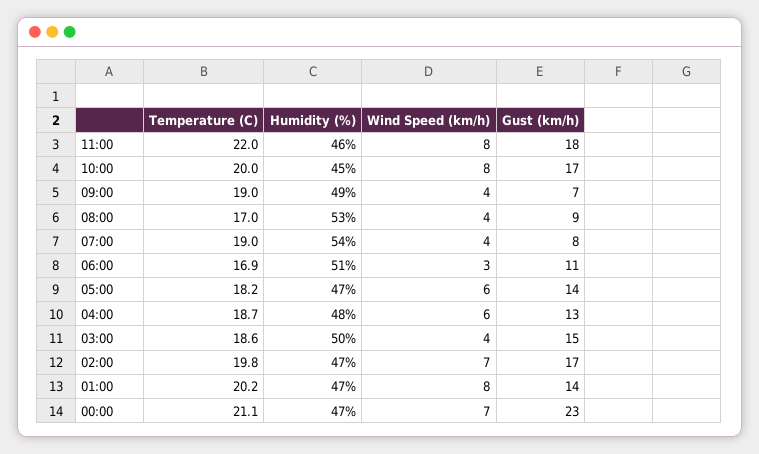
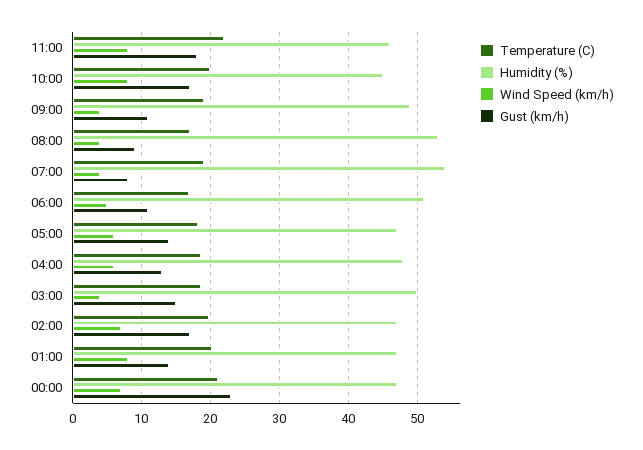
Gust (km/h), 09:00: 7 -> 11
Wind Speed (km/h), 06:00: 3 -> 5

